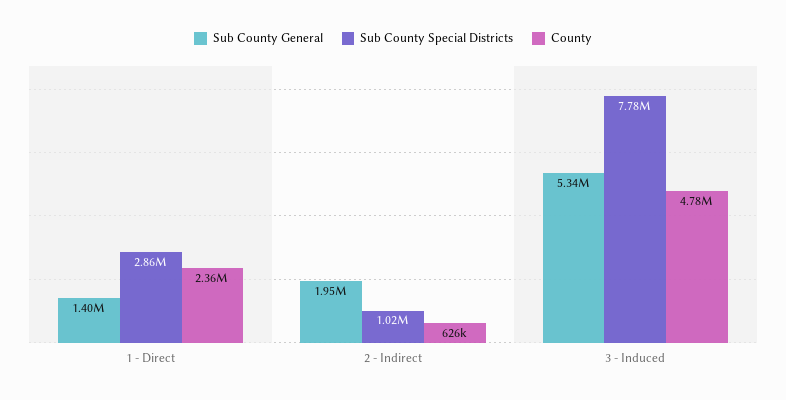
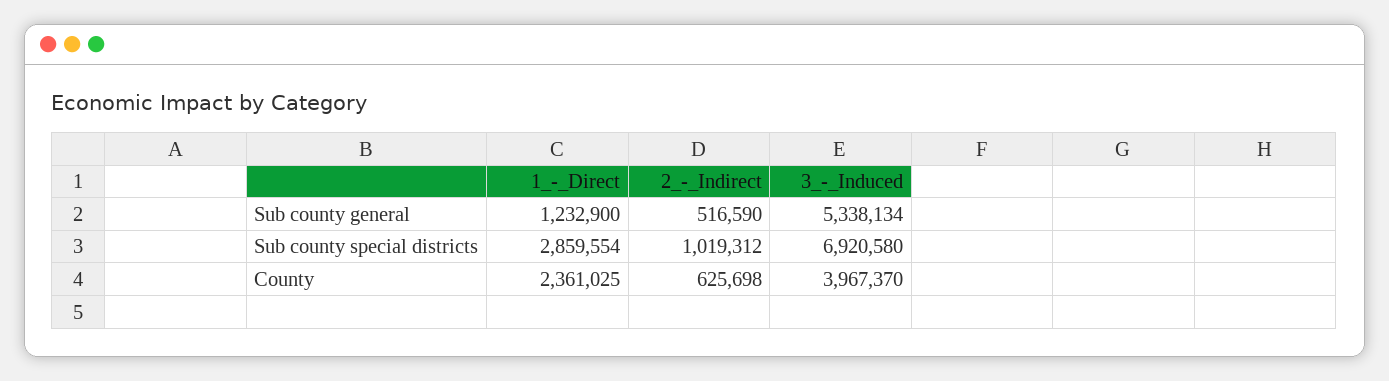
Sub County General, 1 - Direct: 1400000 -> 1232900
Sub County General, 2 - Indirect: 1950000 -> 516590
Sub County Special Districts, 3 - Induced: 7780000 -> 6920580
County, 3 - Induced: 4780000 -> 3967370

